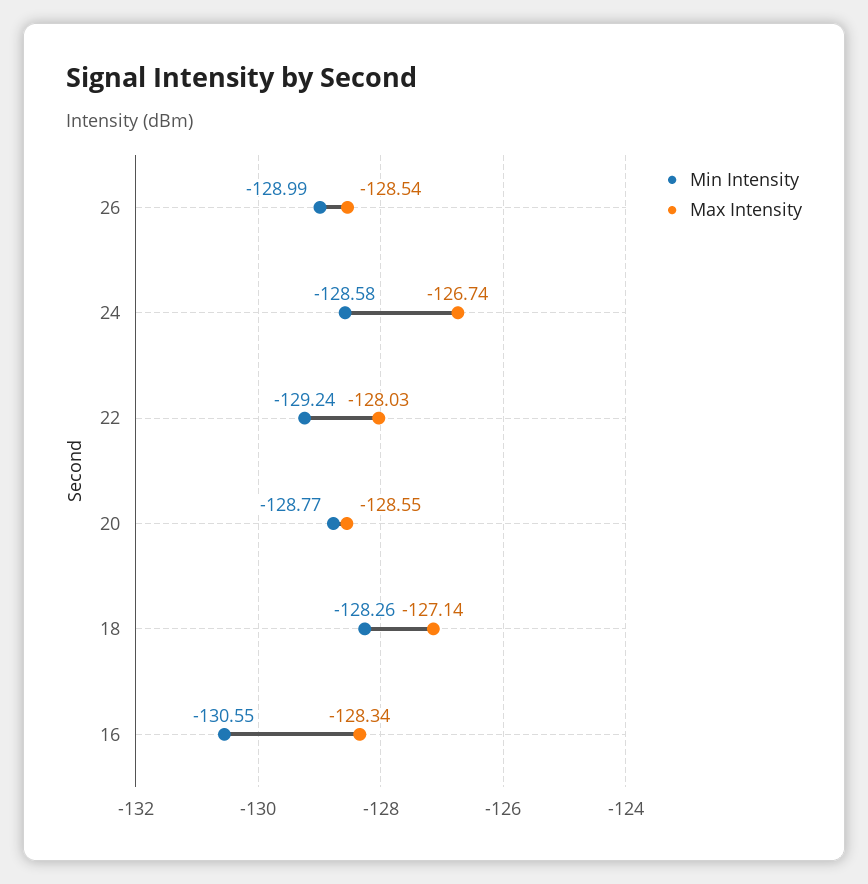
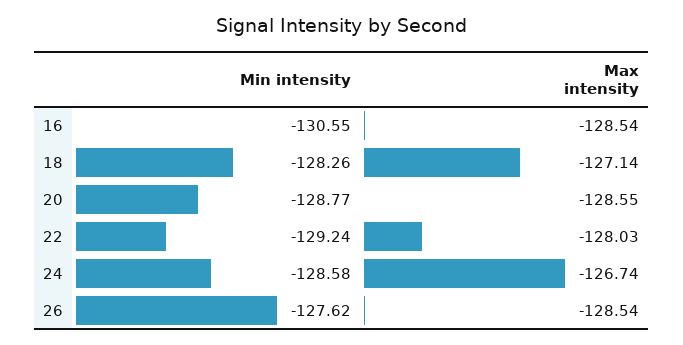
Min Intensity, 26: -128.99 -> -127.62
Max Intensity, 16: -128.34 -> -128.54

